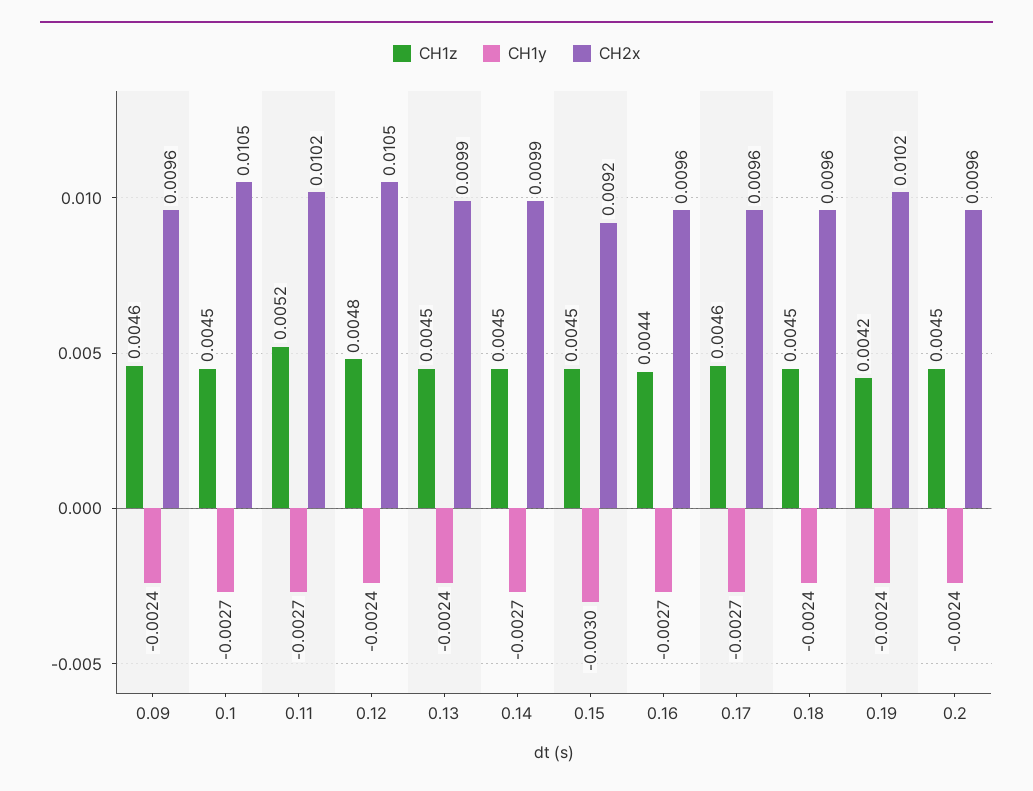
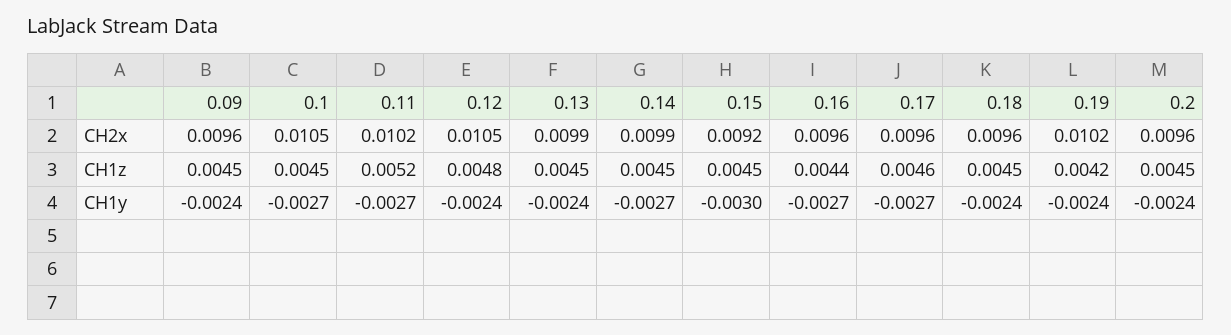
CH1z, 0.09: 0.0046 -> 0.0045

